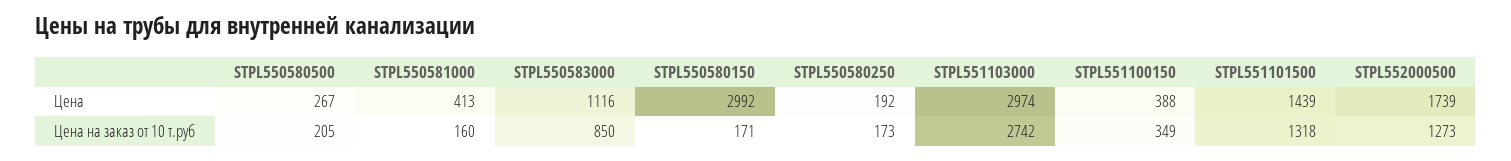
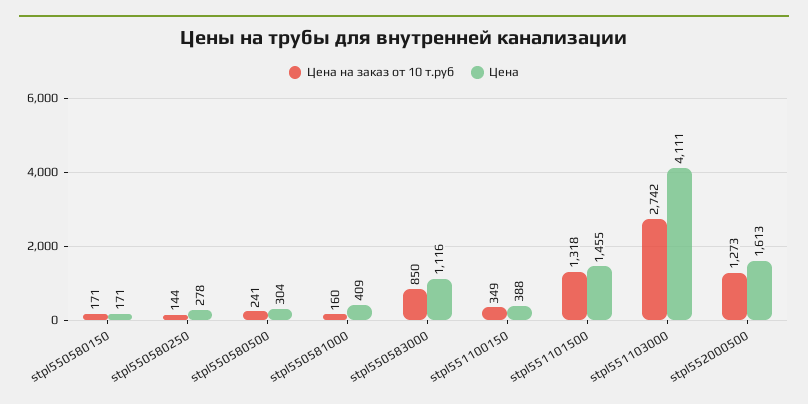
Цена, STPL550580500: 267 -> 304
Цена, STPL550581000: 413 -> 409
Цена, STPL550580150: 2992 -> 171
Цена, STPL550580250: 192 -> 278
Цена, STPL551103000: 2974 -> 4111
Цена, STPL551101500: 1439 -> 1455
Цена, STPL552000500: 1739 -> 1613
Цена на заказ от 10 т.руб, STPL550580500: 205 -> 241
Цена на заказ от 10 т.руб, STPL550580250: 173 -> 144

